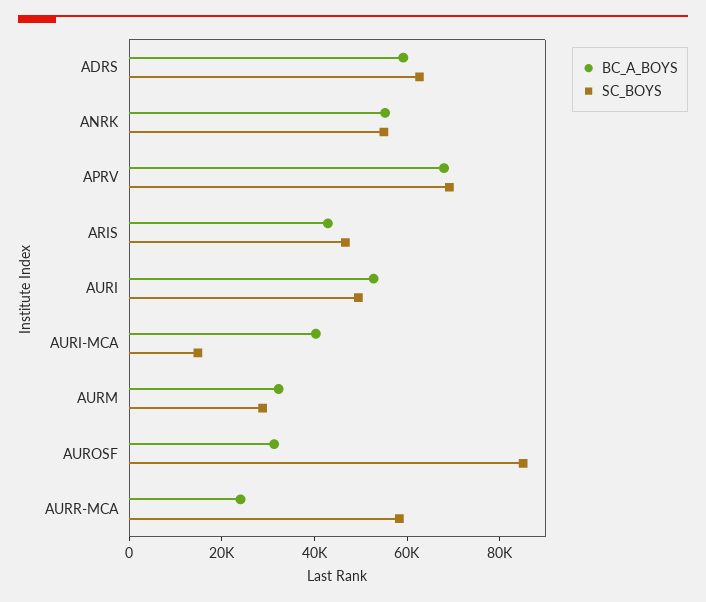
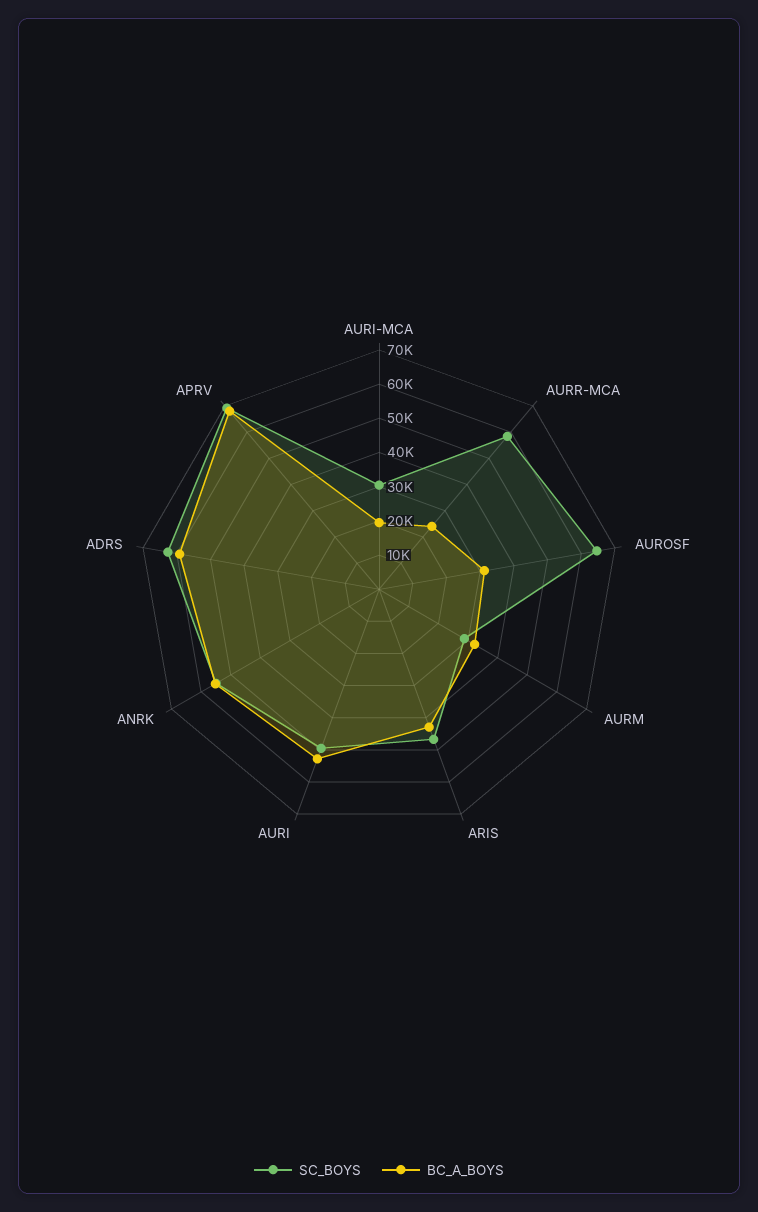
BC_A_BOYS, AURI-MCA: 40000 -> 20000
SC_BOYS, AURI-MCA: 15000 -> 30000
SC_BOYS, AUROSF: 85000 -> 65000

